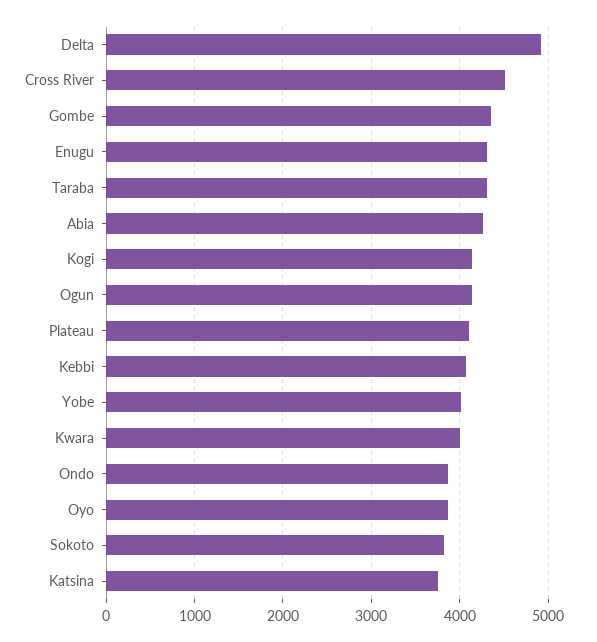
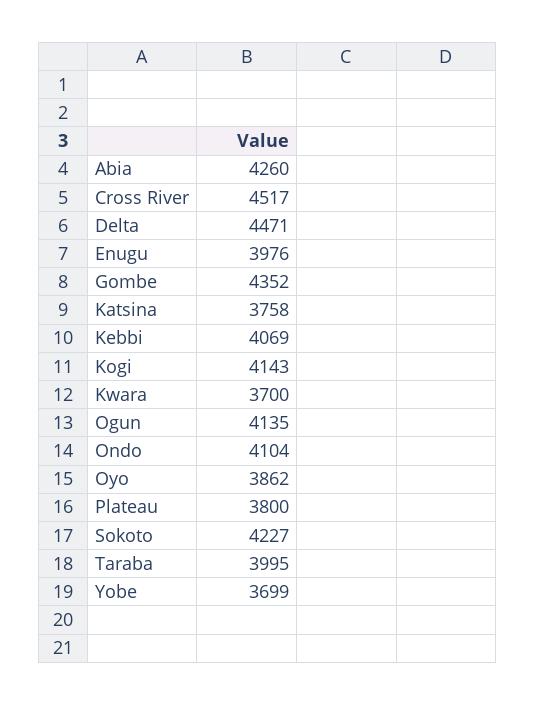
Delta: 4900 -> 4471
Enugu: 4300 -> 3976
Taraba: 4300 -> 3995
Plateau: 4100 -> 3800
Yobe: 4000 -> 3699
Kwara: 4000 -> 3700
Ondo: 3900 -> 4104
Sokoto: 3800 -> 4227

